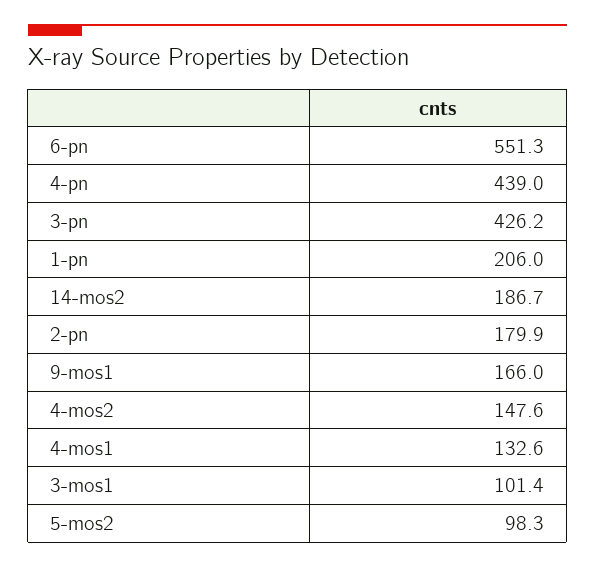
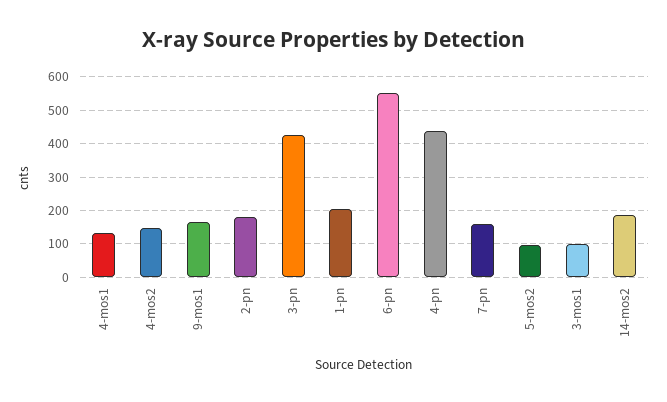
7-pn: none -> 160

